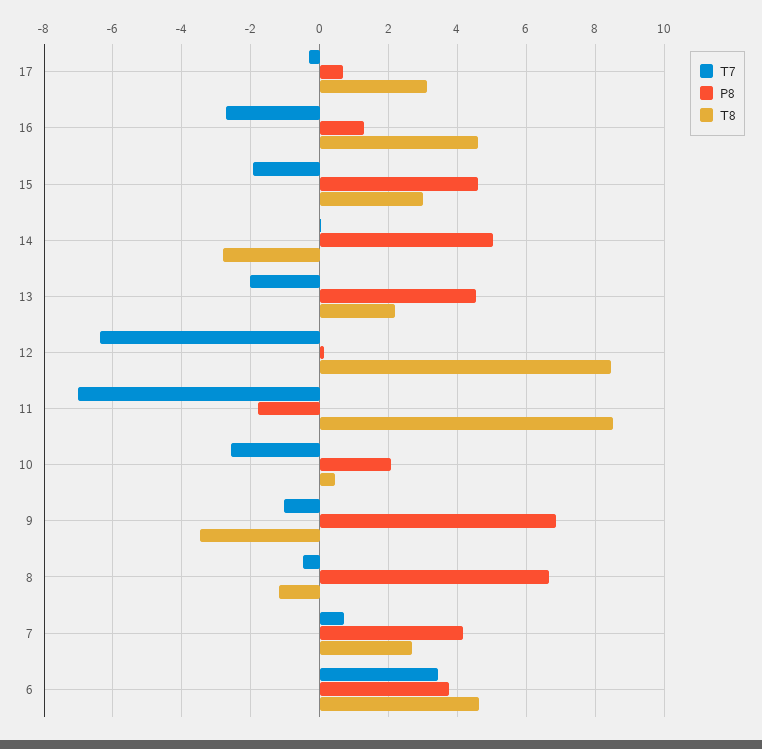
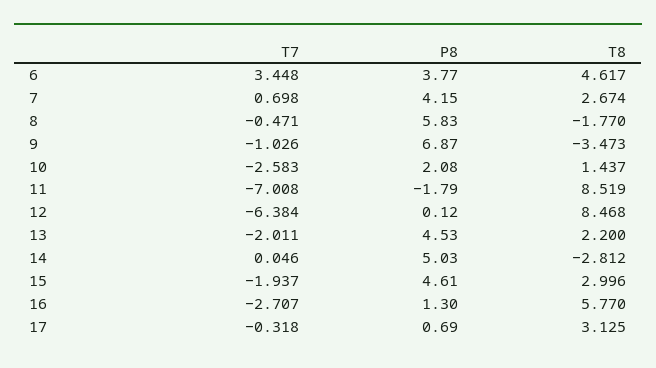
T8, 16: 4.6 -> 5.77
T8, 10: 0.4 -> 1.437
P8, 8: 6.6 -> 5.83
T8, 8: -1.2 -> -1.77

